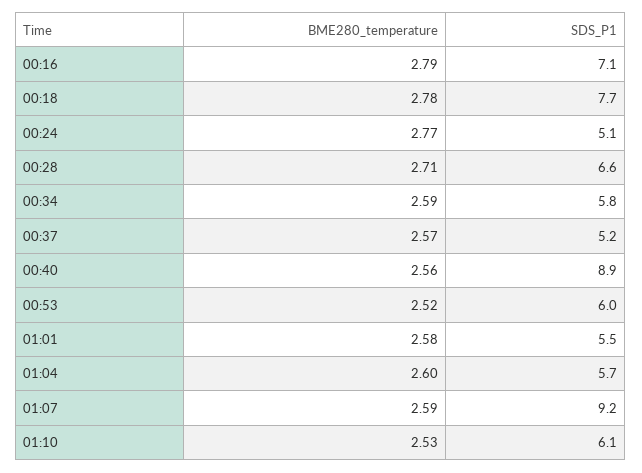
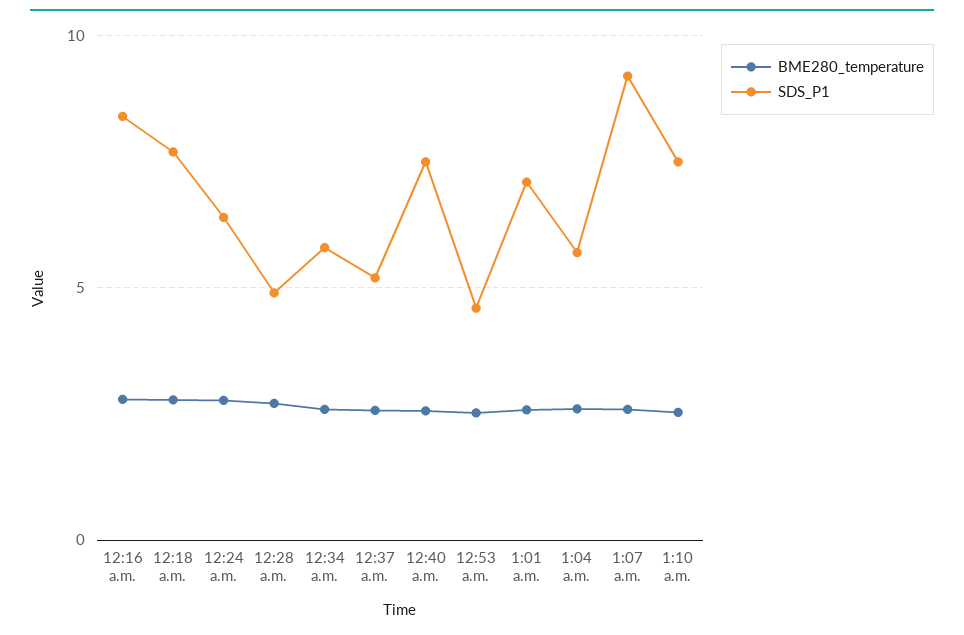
SDS_P1, 00:16: 7.1 -> 8.5
SDS_P1, 00:24: 5.1 -> 6.5
SDS_P1, 00:28: 6.6 -> 5
SDS_P1, 00:40: 8.9 -> 7.5
SDS_P1, 00:53: 6 -> 4.5
SDS_P1, 01:01: 5.5 -> 7
SDS_P1, 01:10: 6.1 -> 7.5

